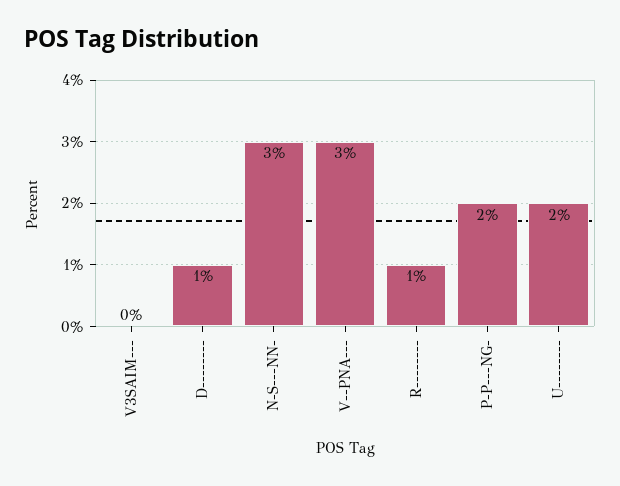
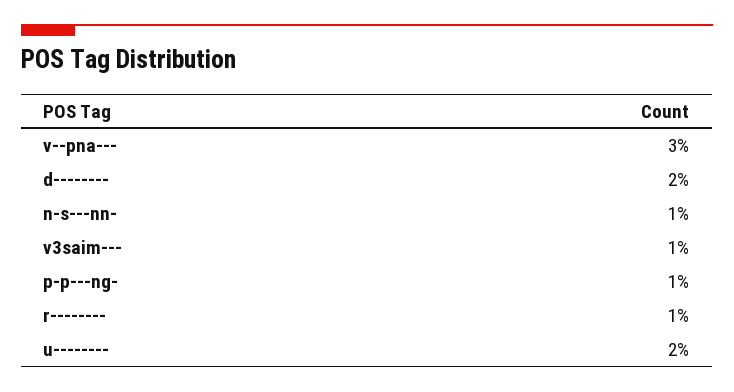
V3SAIM---: 0 -> 1
D--------: 1 -> 2
N-S---NN-: 3 -> 1
P-P---NG-: 2 -> 1

